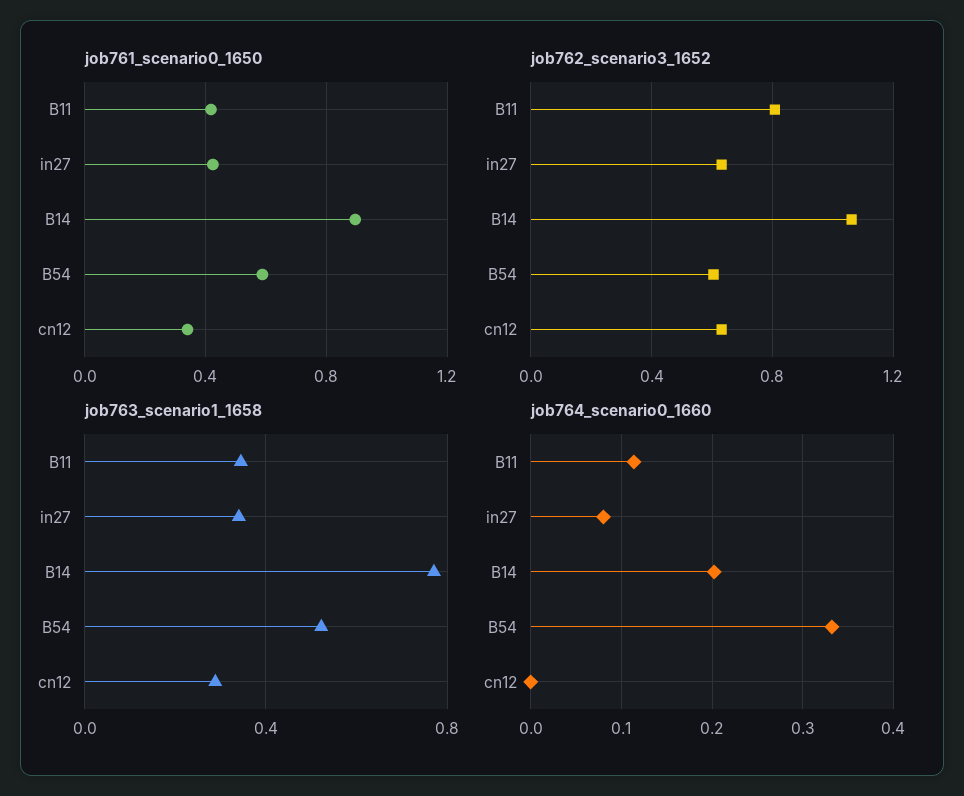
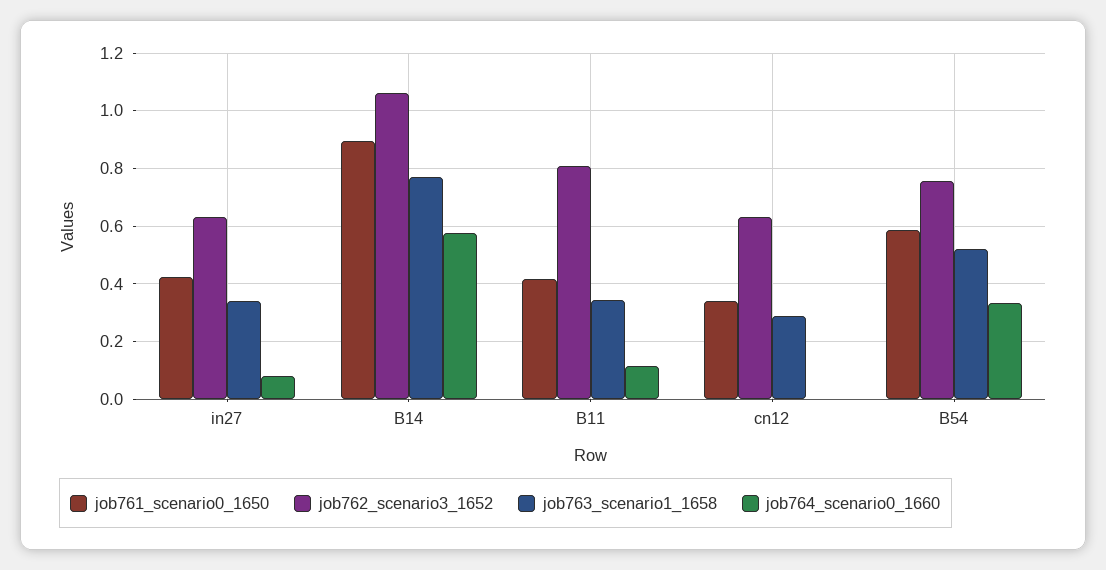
job762_scenario3_1652, B54: 0.6 -> 0.75
job764_scenario0_1660, B14: 0.2 -> 0.575

